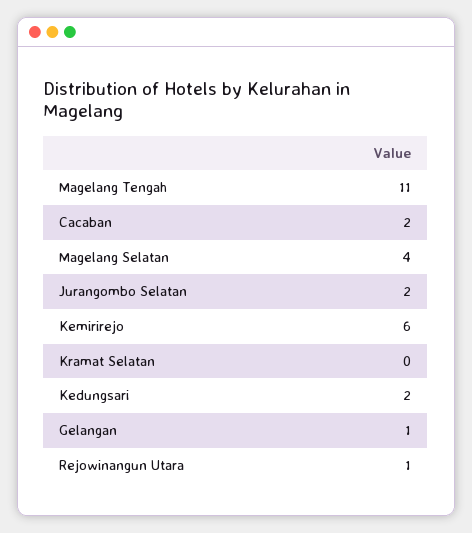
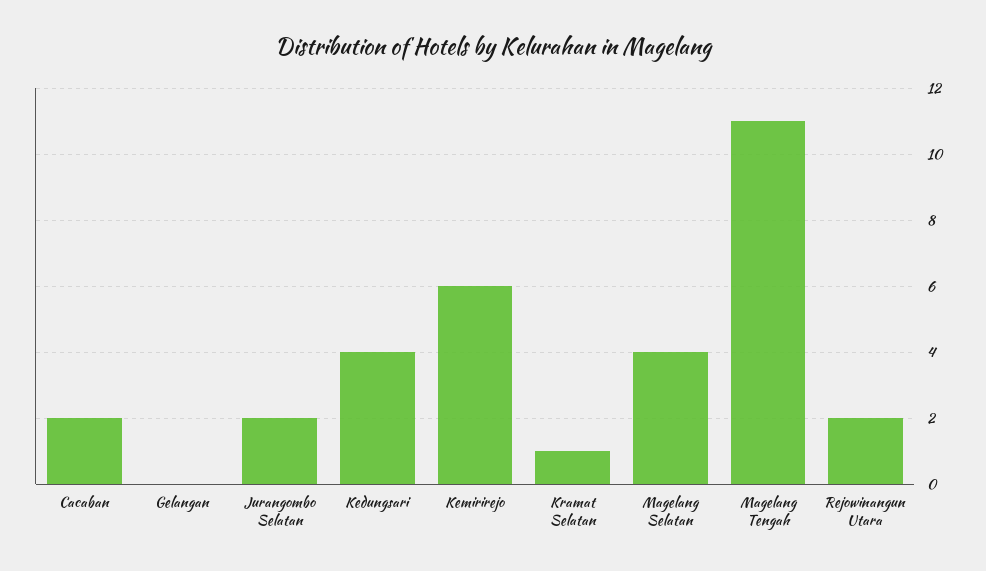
Kramat Selatan: 0 -> 1
Kedungsari: 2 -> 4
Gelangan: 1 -> 0
Rejowinangun Utara: 1 -> 2

